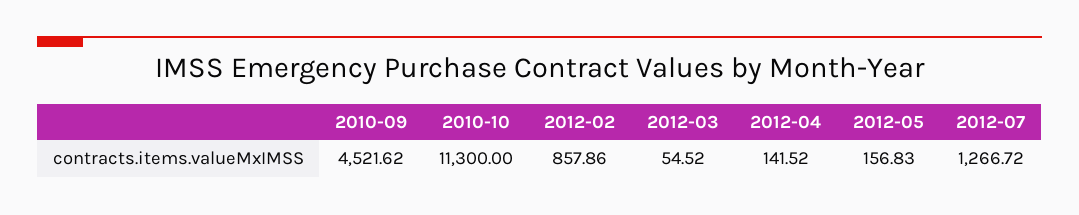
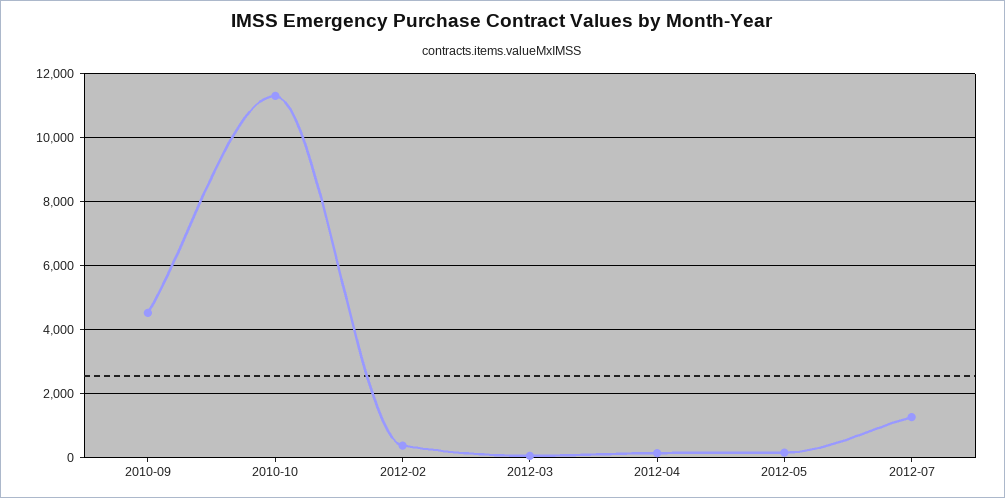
2012-02: 857.86 -> 400

